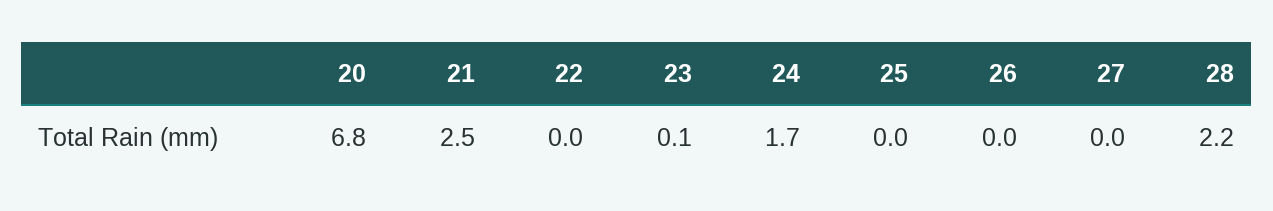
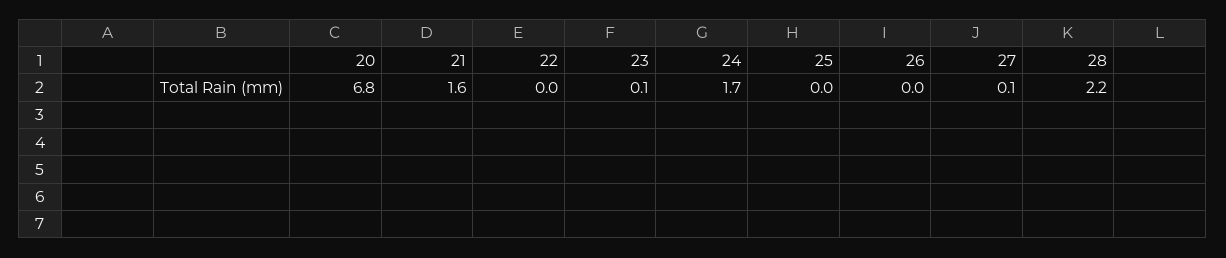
21: 2.5 -> 1.6
27: 0 -> 0.1

